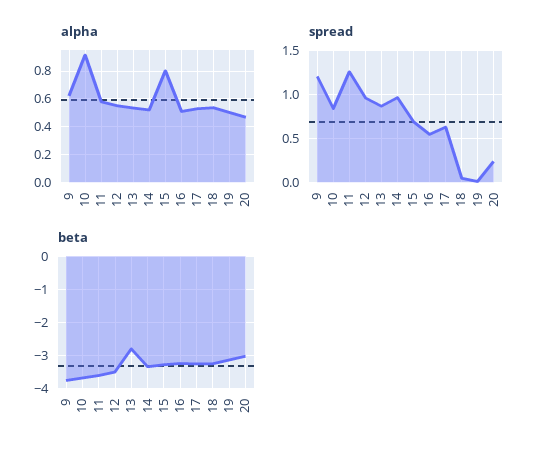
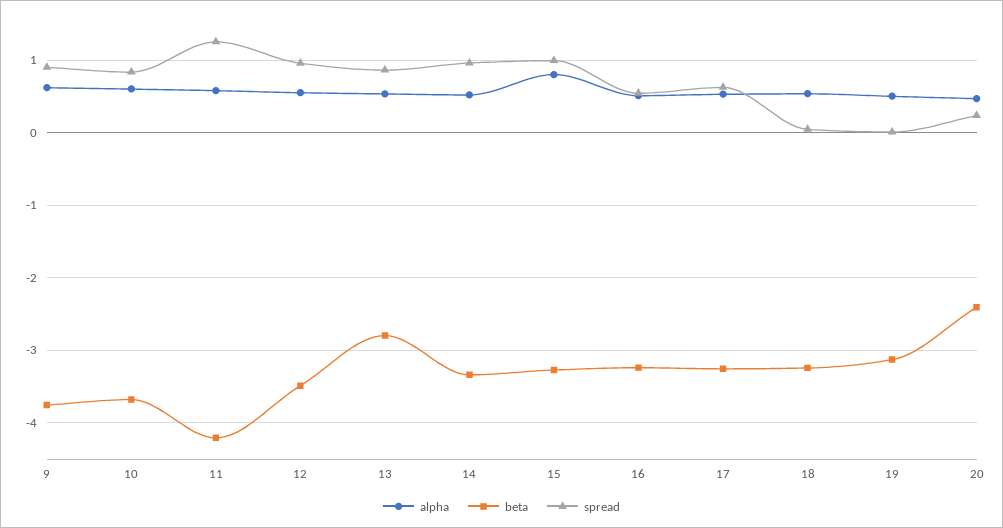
alpha, 10: 0.9 -> 0.6
spread, 9: 1.2 -> 0.9
spread, 15: 0.7 -> 1
beta, 11: -3.6 -> -4.2
beta, 20: -3 -> -2.4

